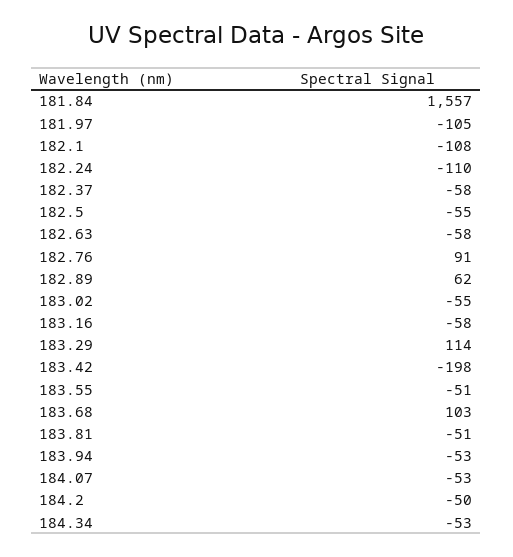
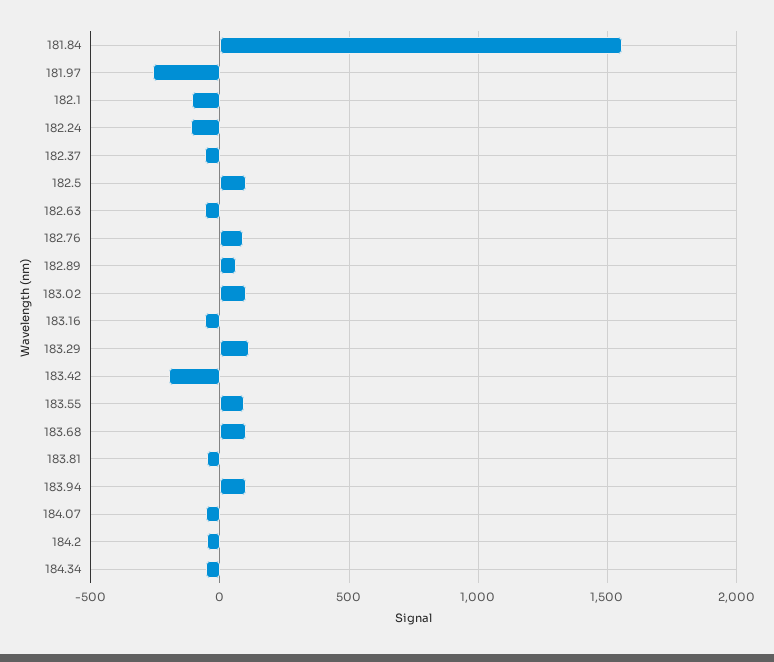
181.97: -105 -> -250
182.5: -55 -> 100
183.02: -55 -> 100
183.55: -51 -> 100
183.94: -53 -> 100

